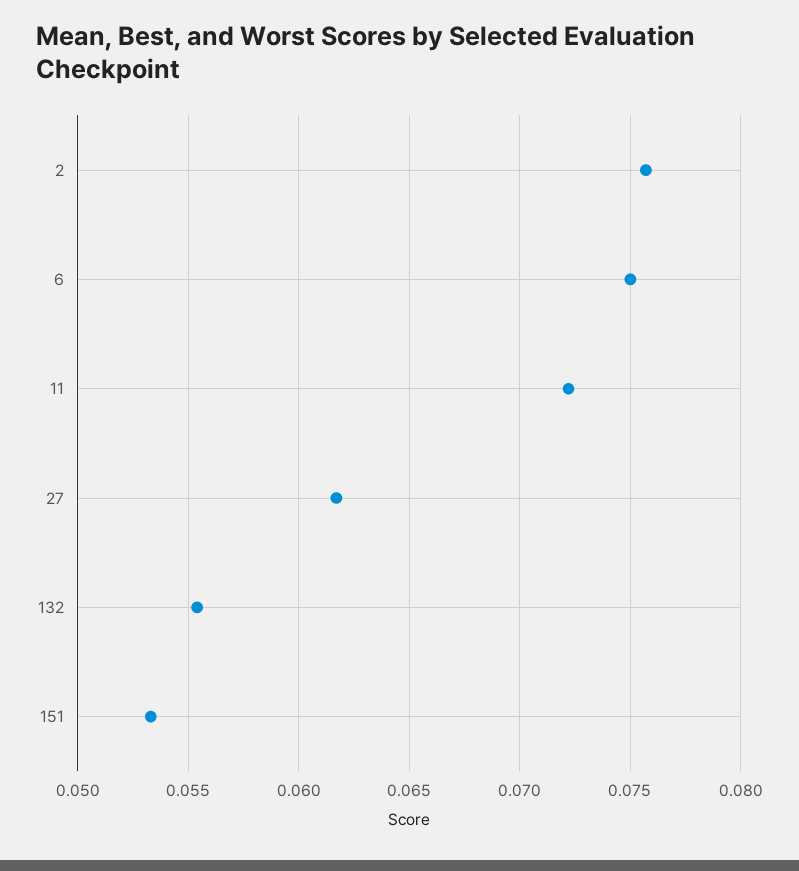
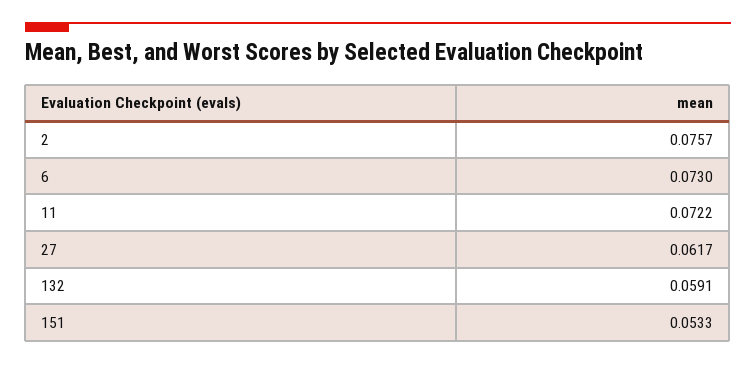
6: 0.075 -> 0.073
132: 0.0555 -> 0.0591

